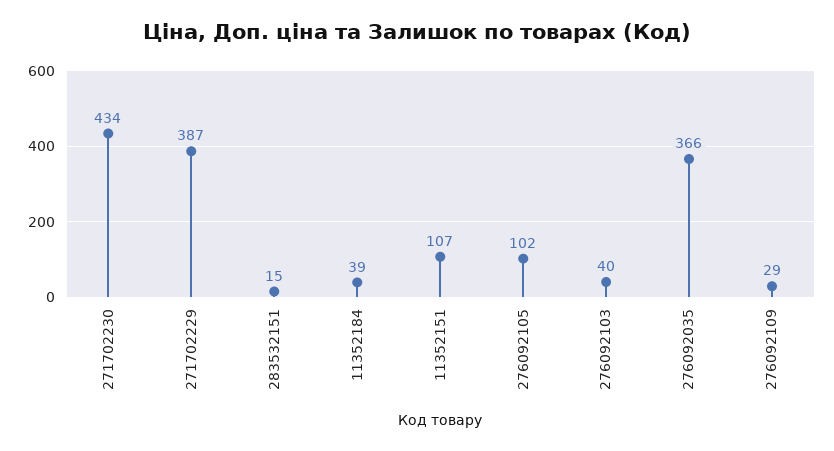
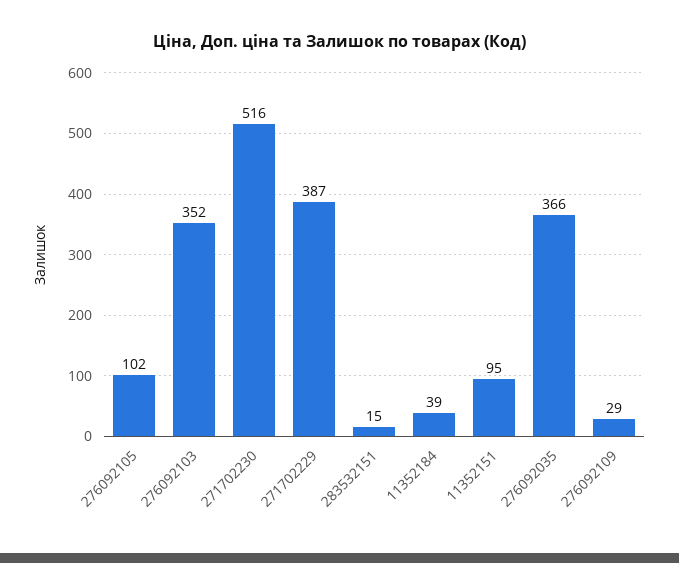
271702230: 434 -> 516
11352151: 107 -> 95
276092103: 40 -> 352

